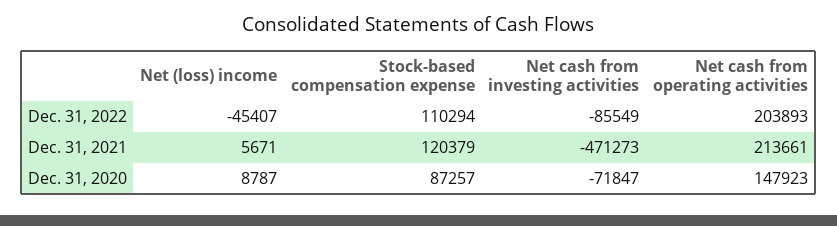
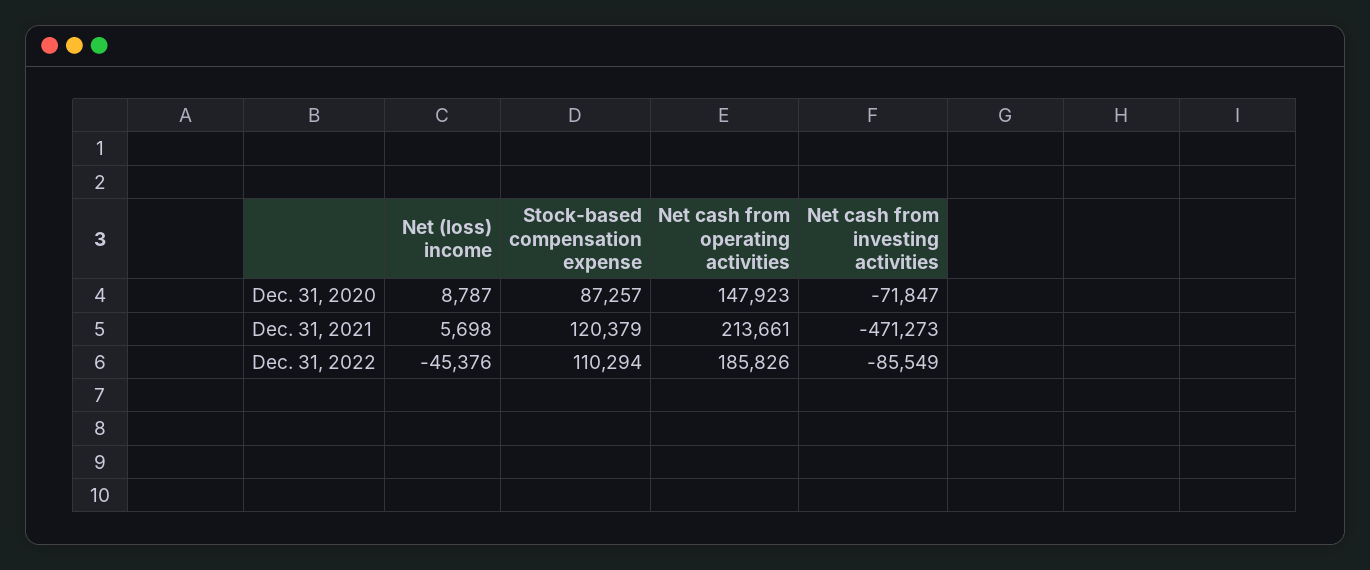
Net (loss) income, Dec. 31, 2022: -45407 -> -45376
Net cash from operating activities, Dec. 31, 2022: 203893 -> 185826
Net (loss) income, Dec. 31, 2021: 5671 -> 5698

